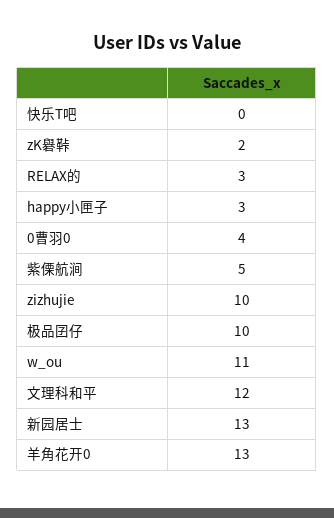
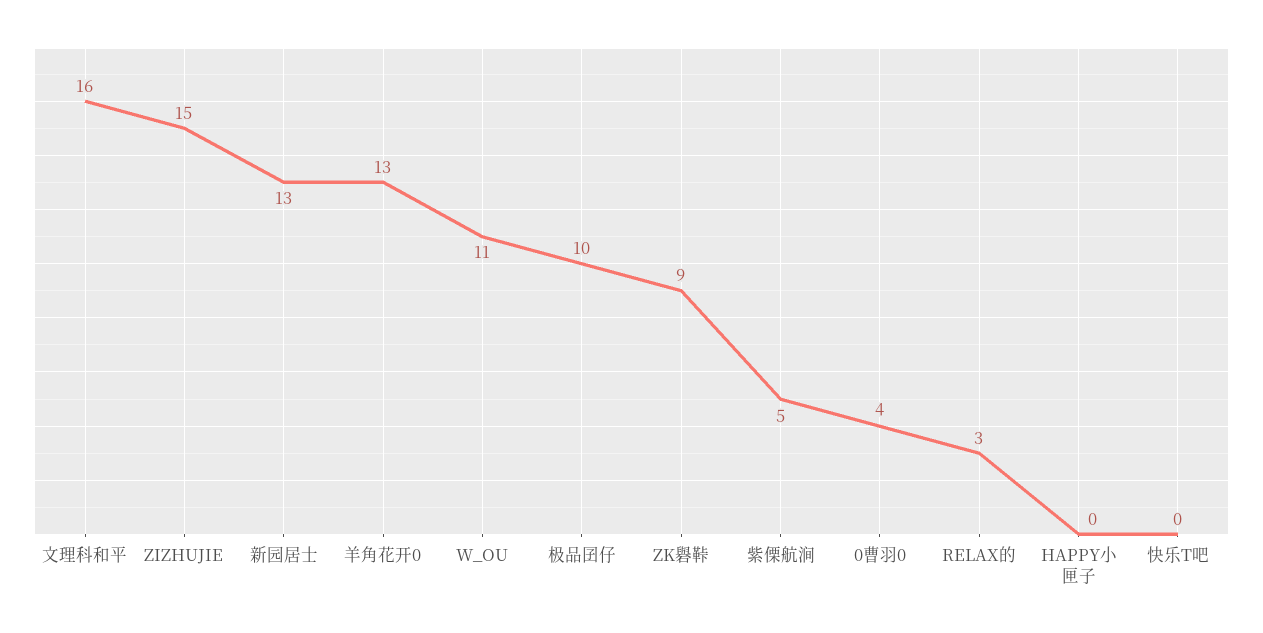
zK礜鞐: 2 -> 9
happy小匣子: 3 -> 0
zizhujie: 10 -> 15
文理科和平: 12 -> 16

